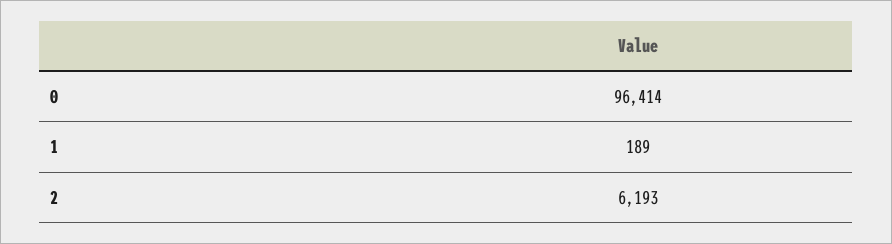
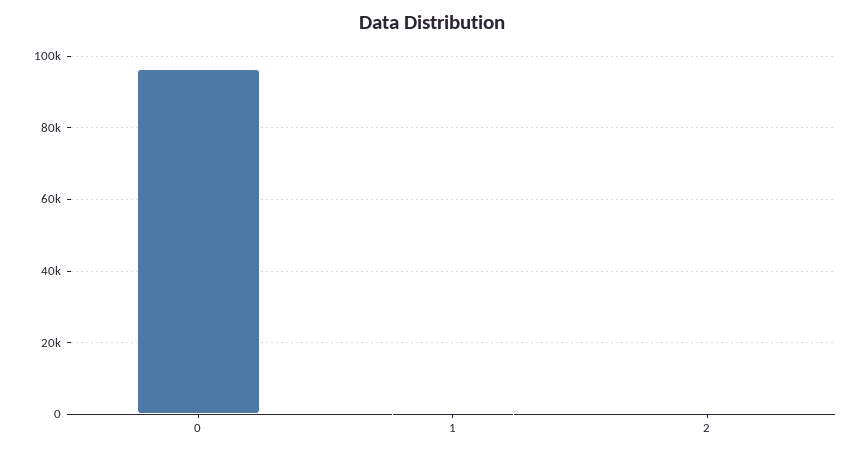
2: 6193 -> 0

